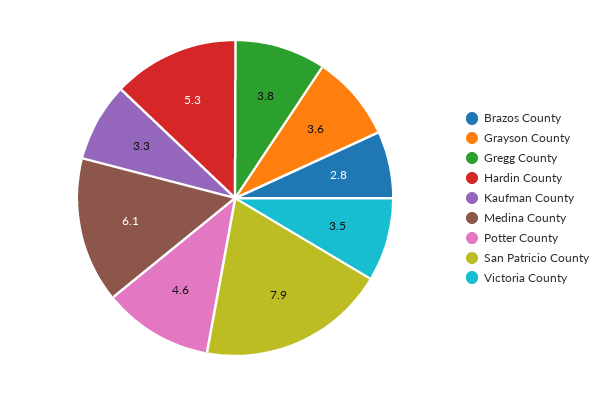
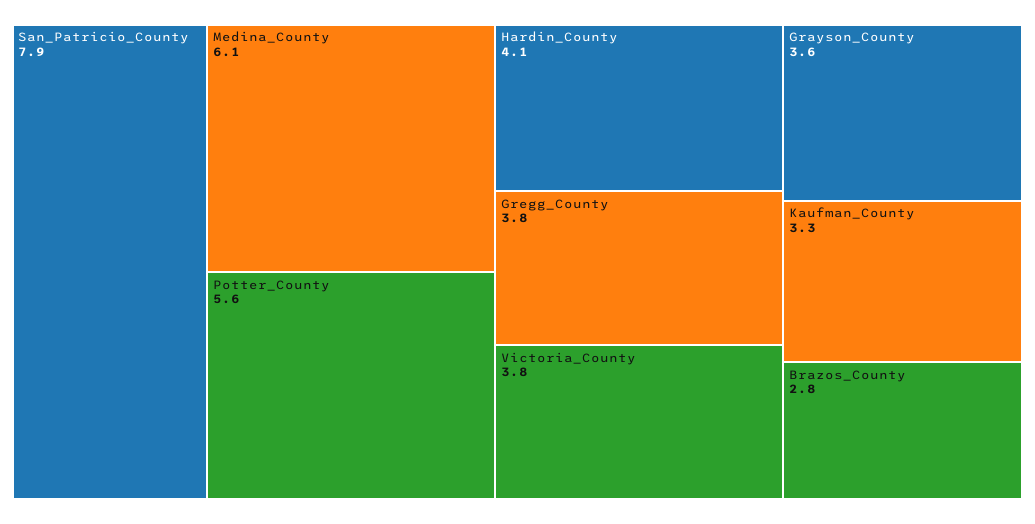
Hardin County: 5.3 -> 4.1
Potter County: 4.6 -> 5.6
Victoria County: 3.5 -> 3.8

